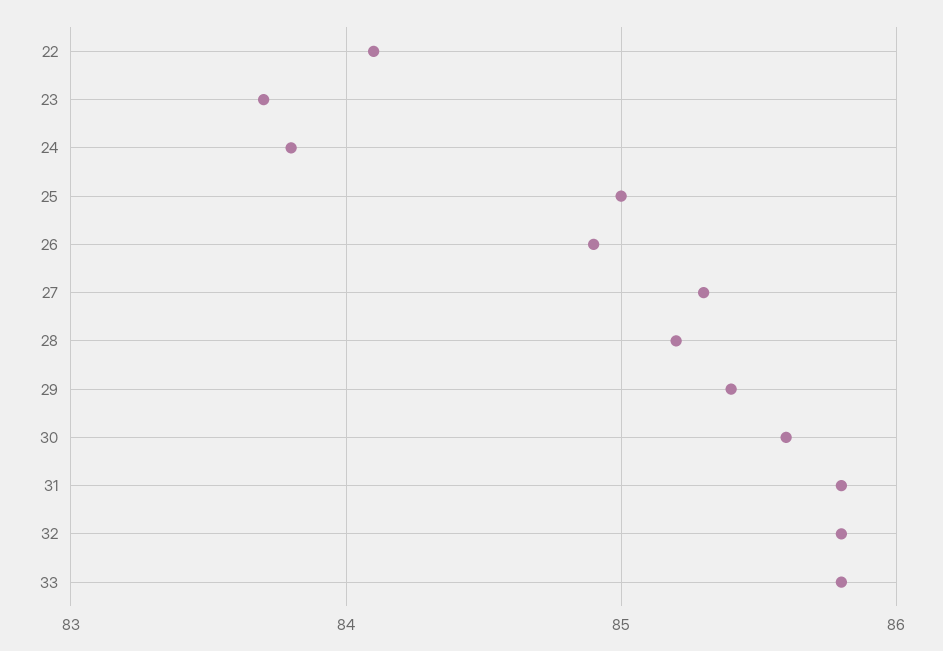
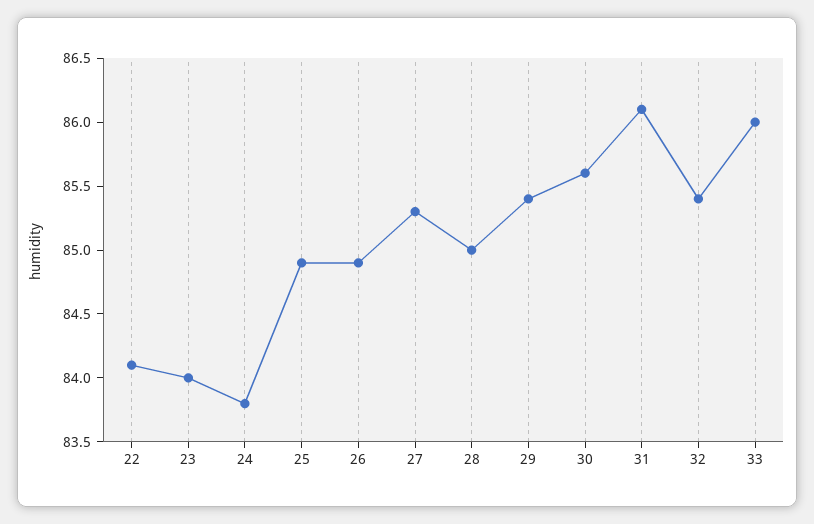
23: 83.7 -> 84
25: 85 -> 84.9
28: 85.2 -> 85
31: 85.8 -> 86.1
32: 85.8 -> 85.4
33: 85.8 -> 86

